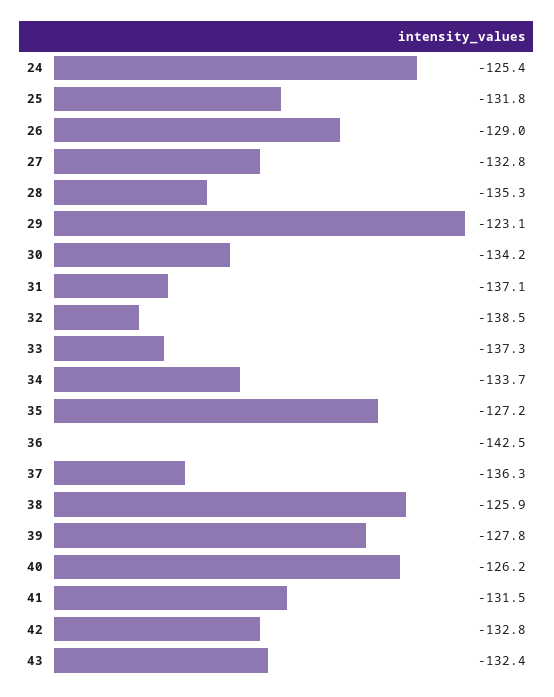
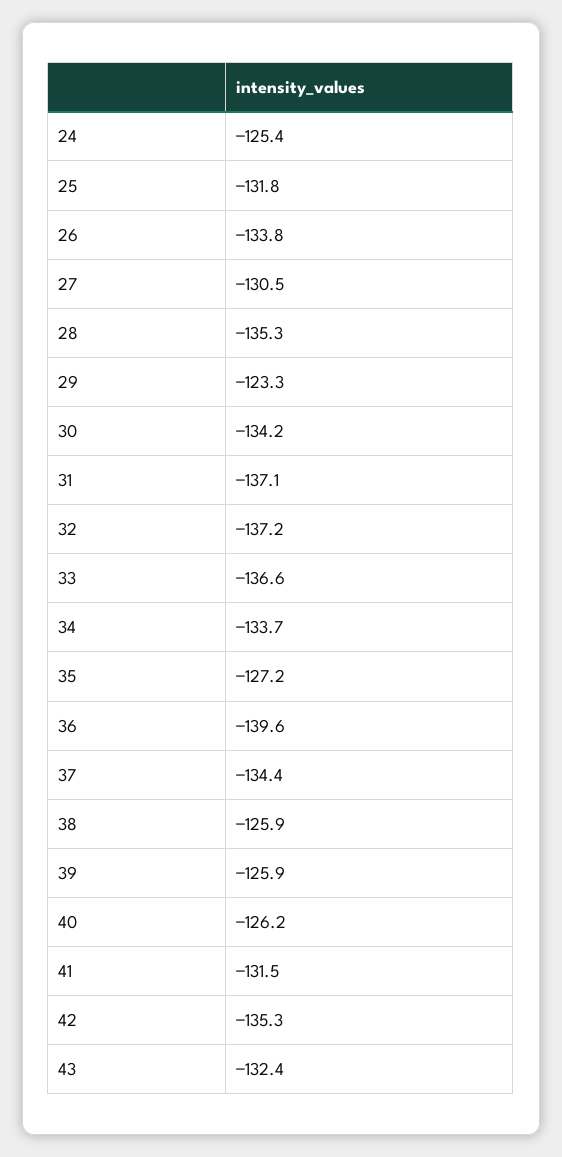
26: -129 -> -133.8
27: -132.8 -> -130.5
29: -123.1 -> -123.3
32: -138.5 -> -137.2
33: -137.3 -> -136.6
36: -142.5 -> -139.6
37: -136.3 -> -134.4
39: -127.8 -> -125.9
42: -132.8 -> -135.3

